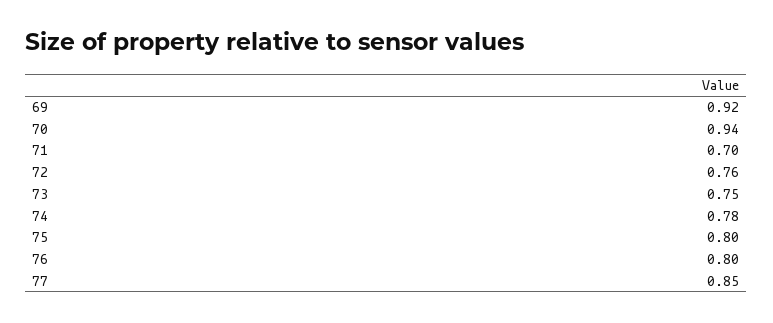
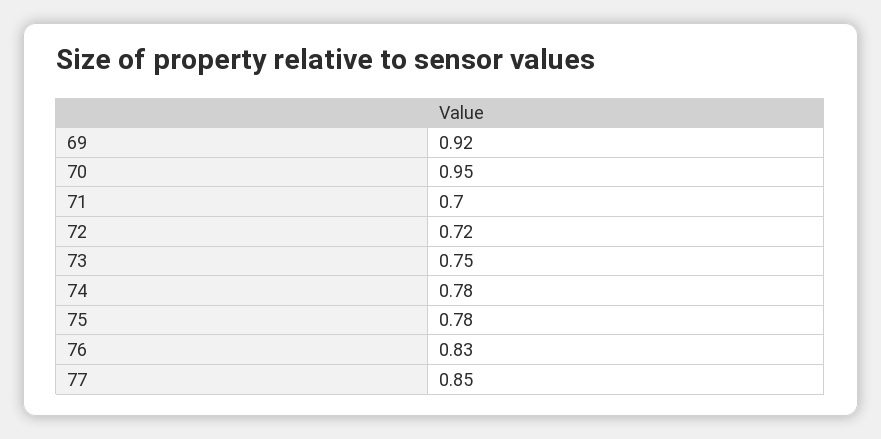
70: 0.94 -> 0.95
72: 0.76 -> 0.72
75: 0.8 -> 0.78
76: 0.8 -> 0.83

